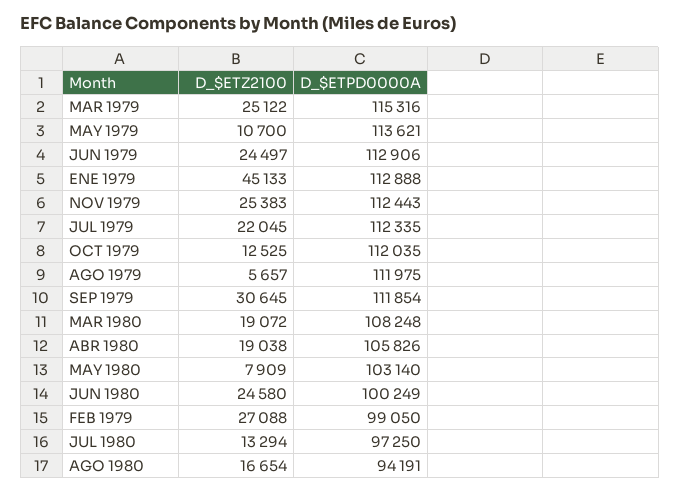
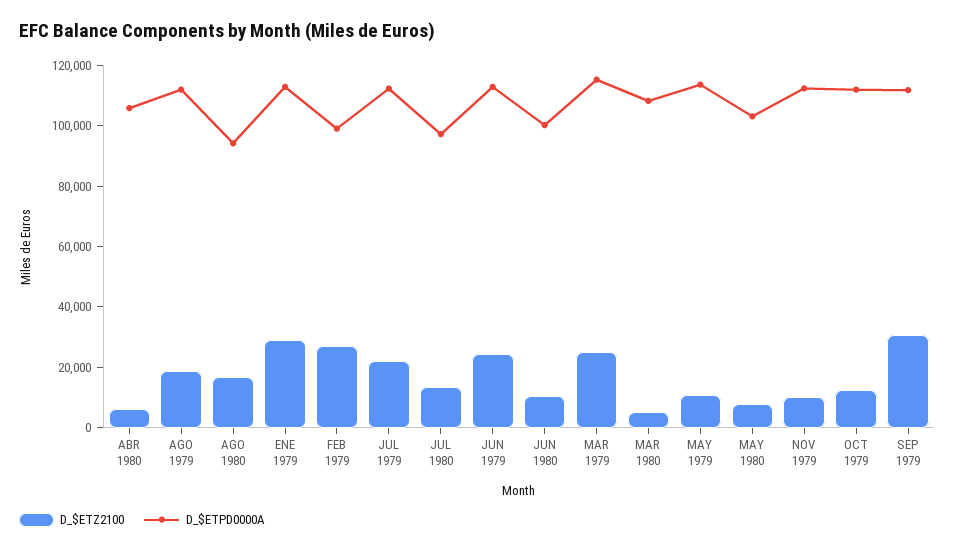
D_$ETZ2100, ENE 1979: 45133 -> 30000
D_$ETZ2100, NOV 1979: 25383 -> 10000
D_$ETZ2100, AGO 1979: 5657 -> 20000
D_$ETZ2100, MAR 1980: 19072 -> 5000
D_$ETZ2100, ABR 1980: 19038 -> 5000
D_$ETZ2100, JUN 1980: 24580 -> 10000

